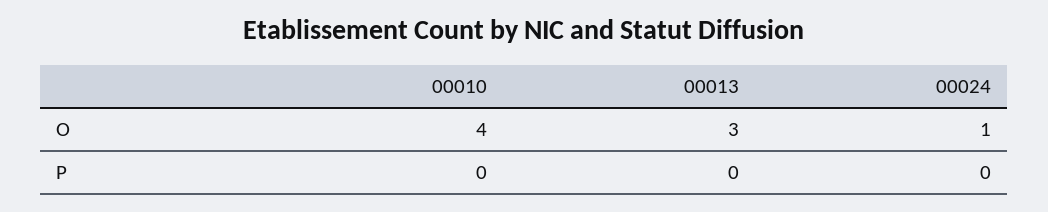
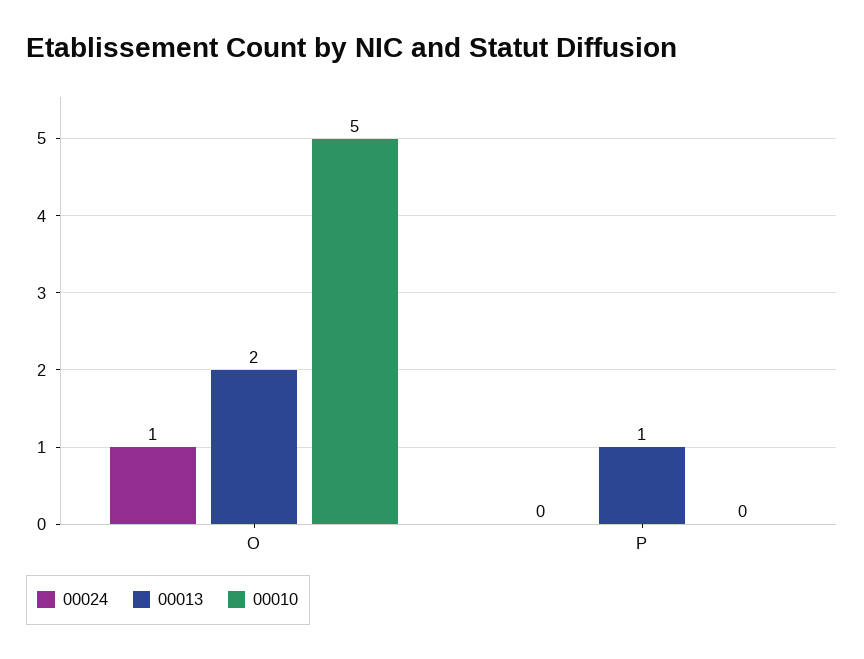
00010, O: 4 -> 5
00013, O: 3 -> 2
00013, P: 0 -> 1

